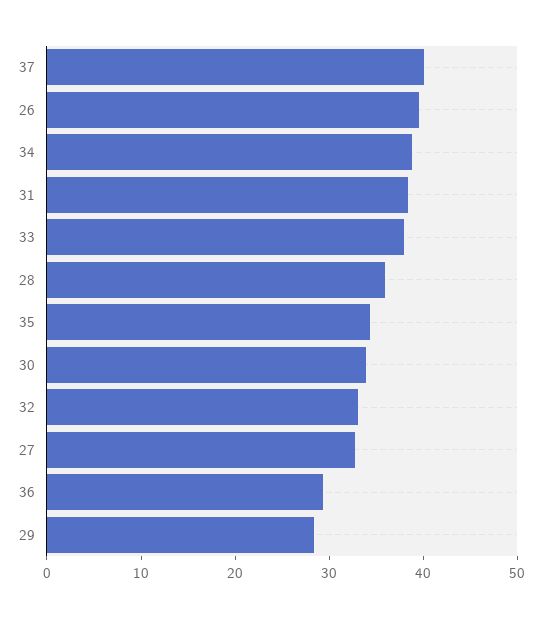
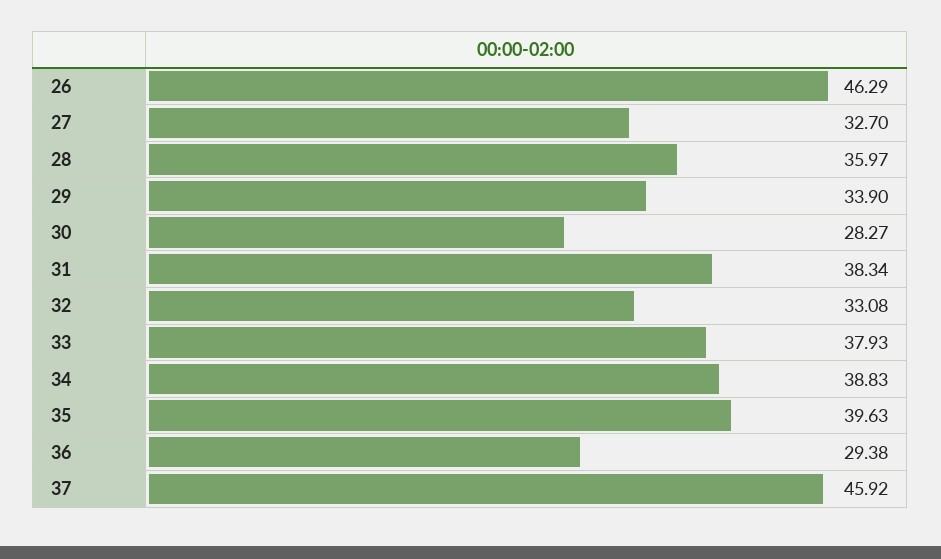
37: 40 -> 45.92
26: 40 -> 46.29
35: 34 -> 39.63
30: 34 -> 28.27
29: 28 -> 33.9

